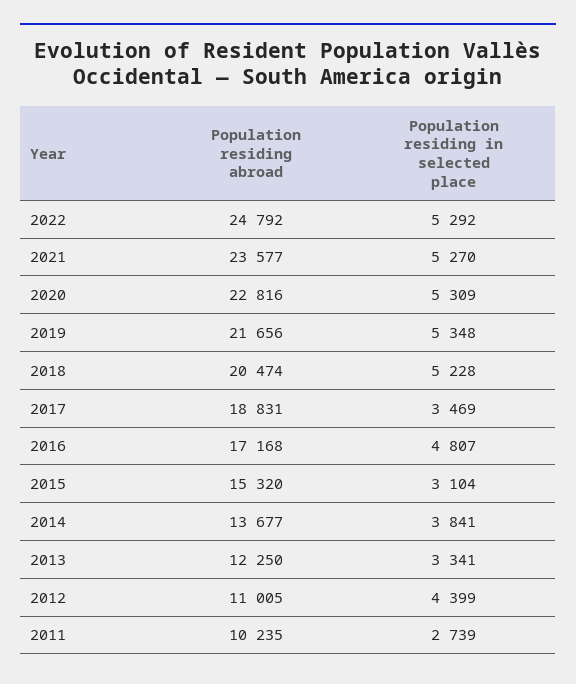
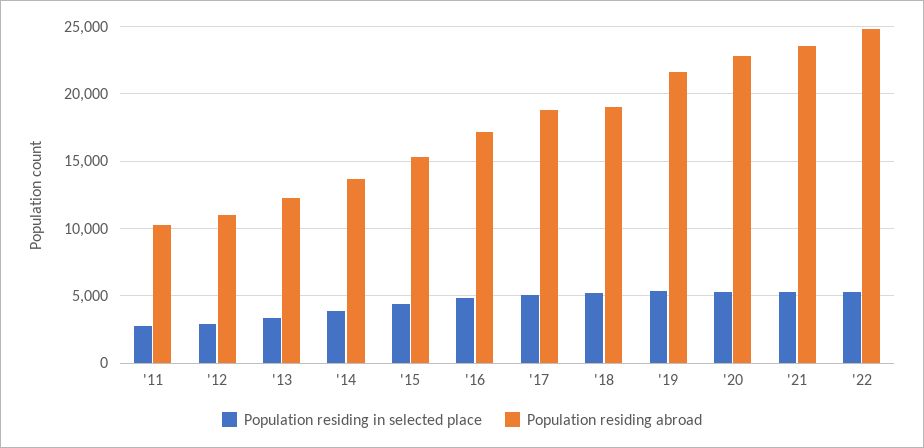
Population residing abroad, 2018: 20474 -> 19000
Population residing in selected place, 2017: 3469 -> 5000
Population residing in selected place, 2015: 3104 -> 4500
Population residing in selected place, 2012: 4399 -> 3000

